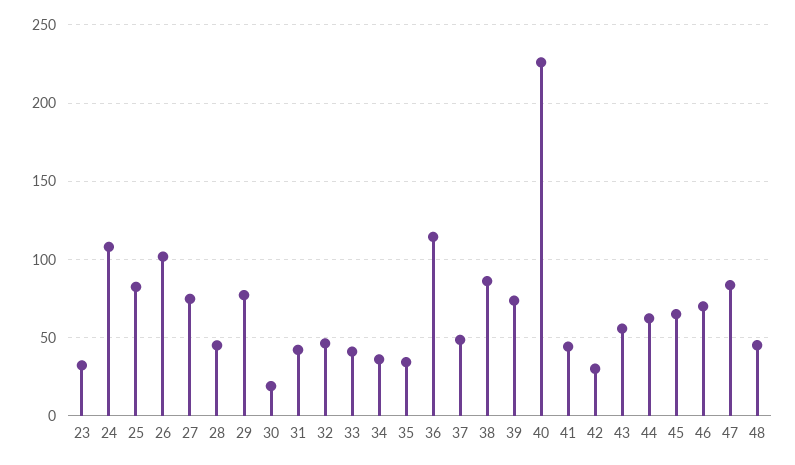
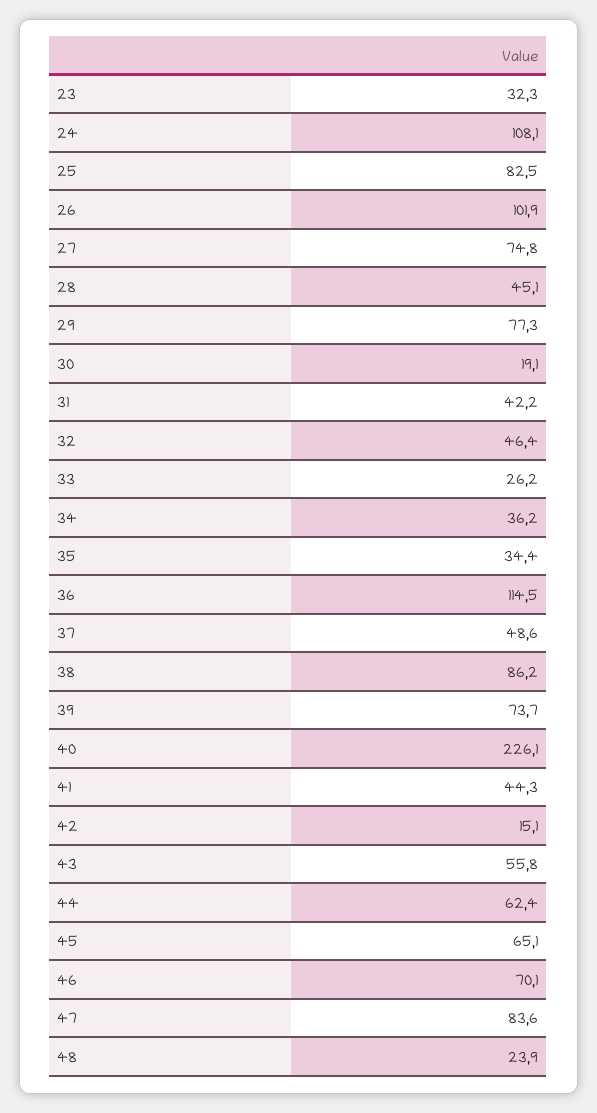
33: 40 -> 26.2
42: 30 -> 15.1
48: 45 -> 23.9

